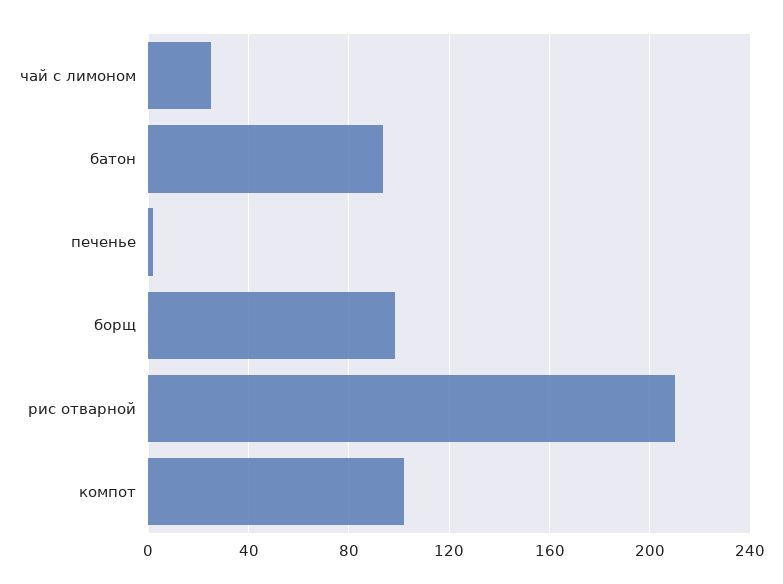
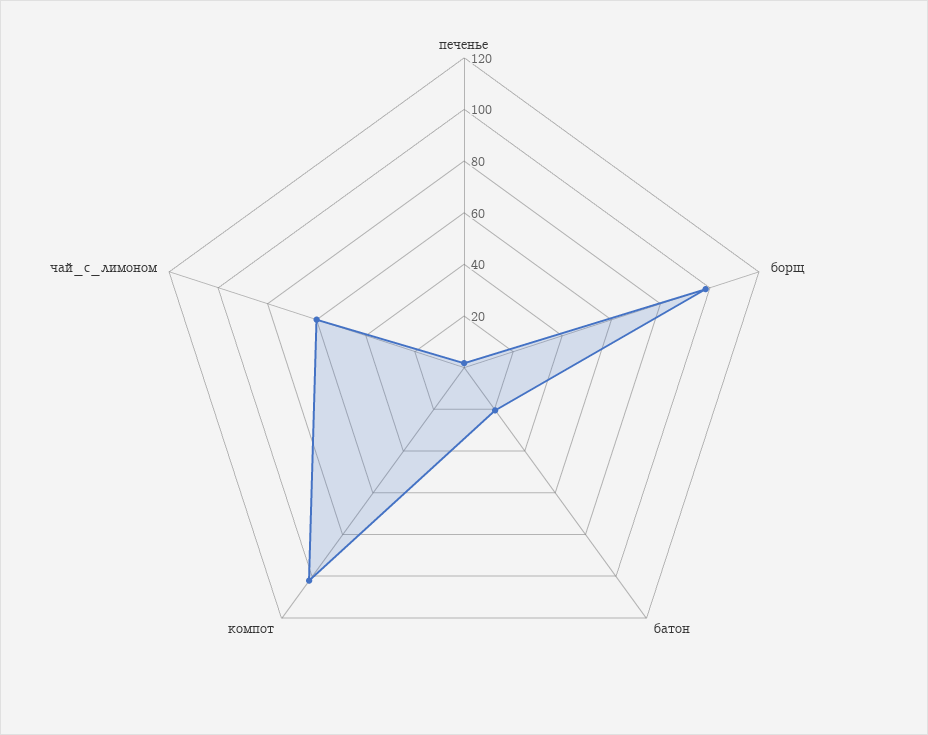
чай с лимоном: 25 -> 60
батон: 95 -> 20
рис отварной: 210 -> none

